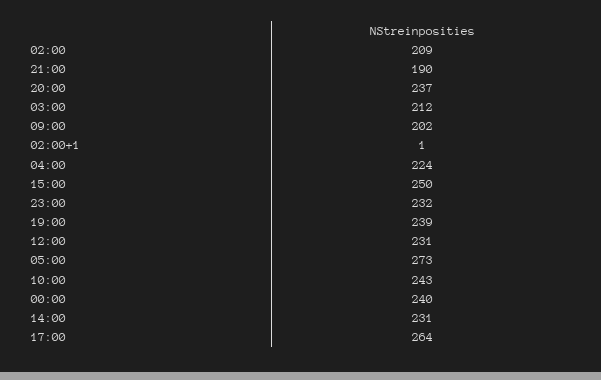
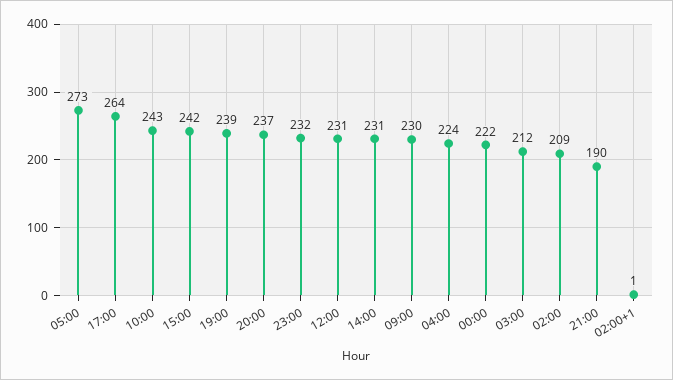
09:00: 202 -> 230
15:00: 250 -> 242
00:00: 240 -> 222

